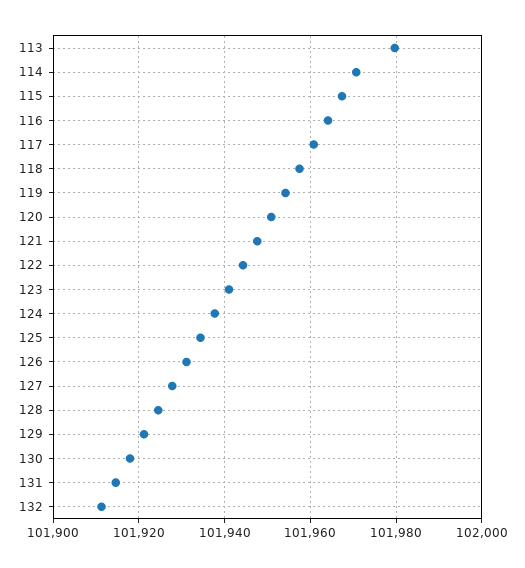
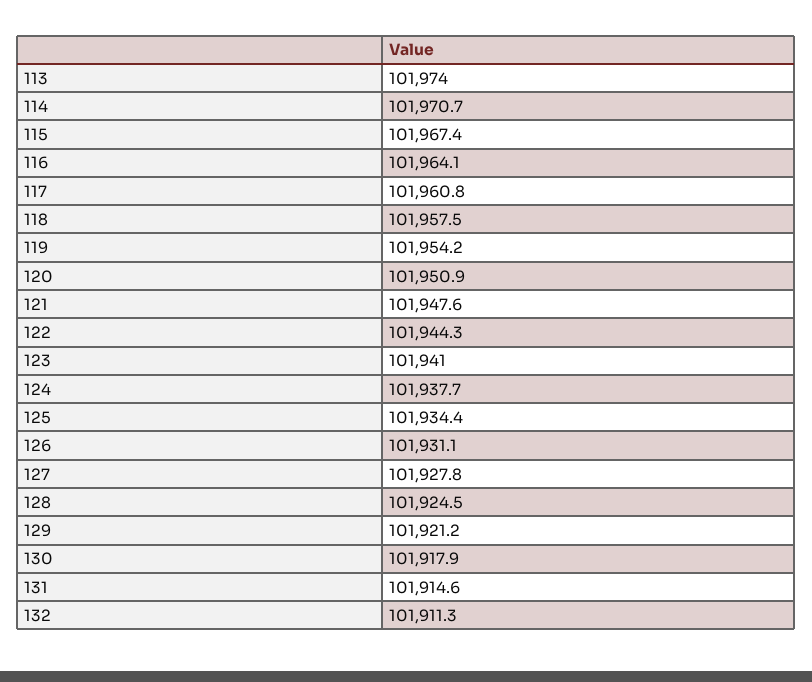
113: 101980 -> 101974

